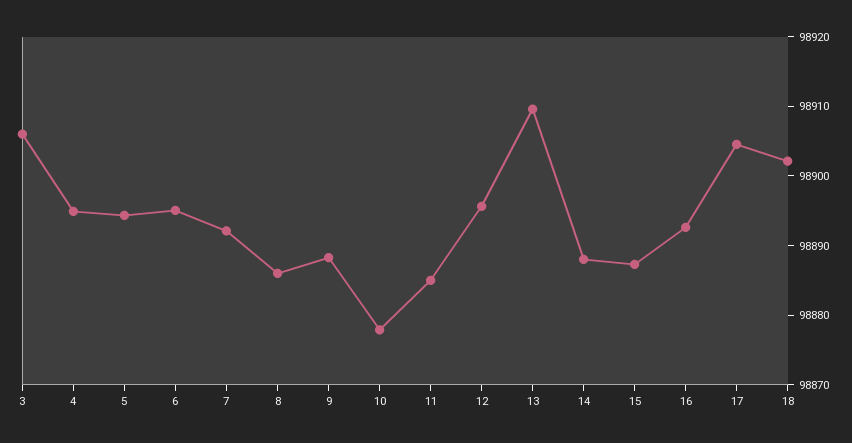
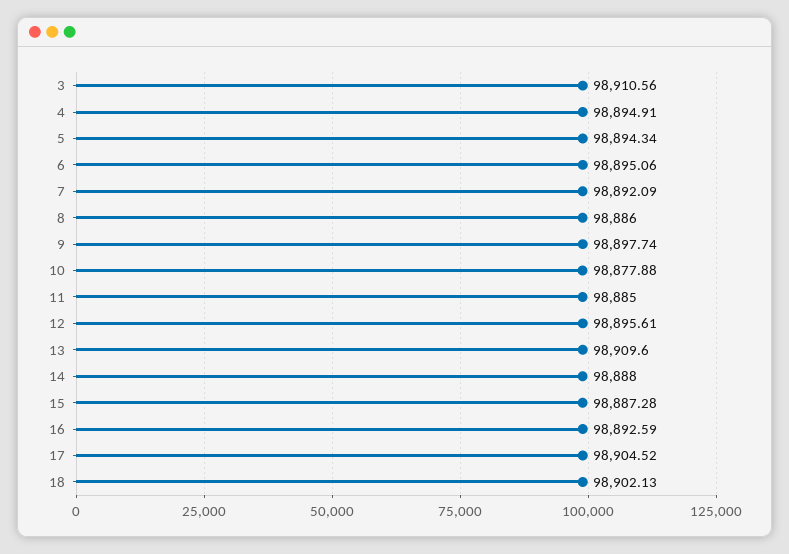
3: 98906 -> 98910.56
9: 98888 -> 98897.74

